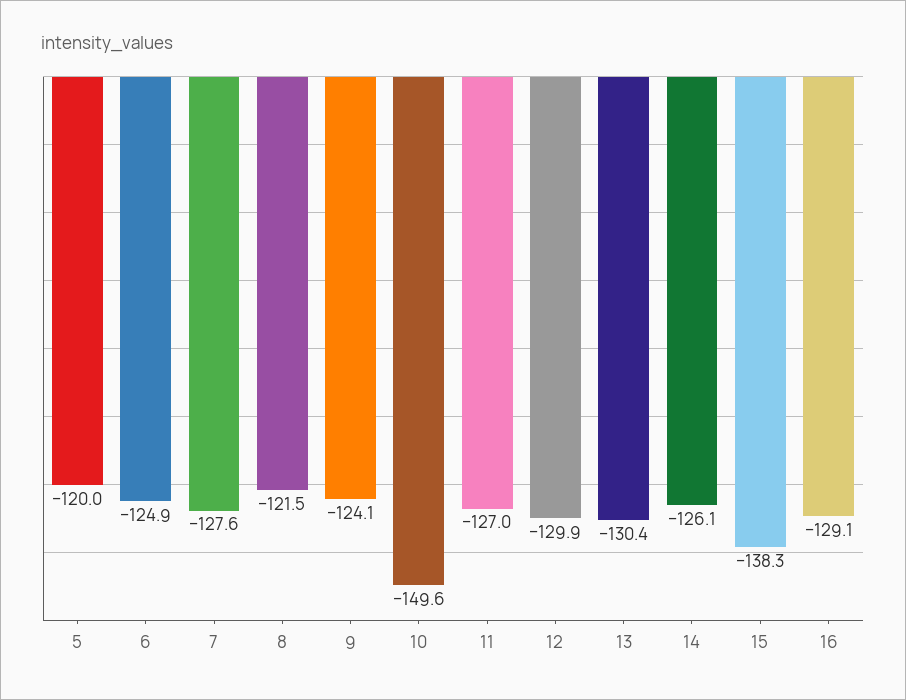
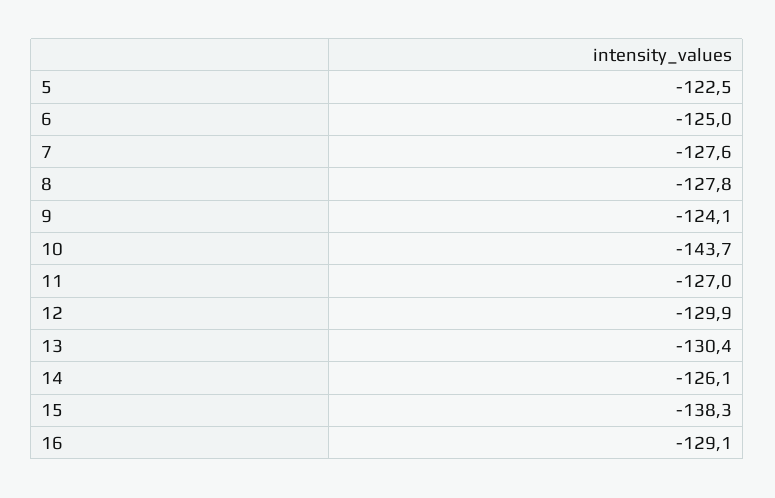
5: -120 -> -122.5
6: -124.9 -> -125
8: -121.5 -> -127.8
10: -149.6 -> -143.7

